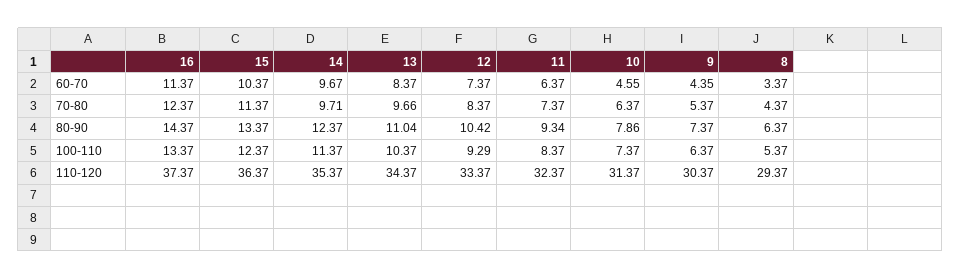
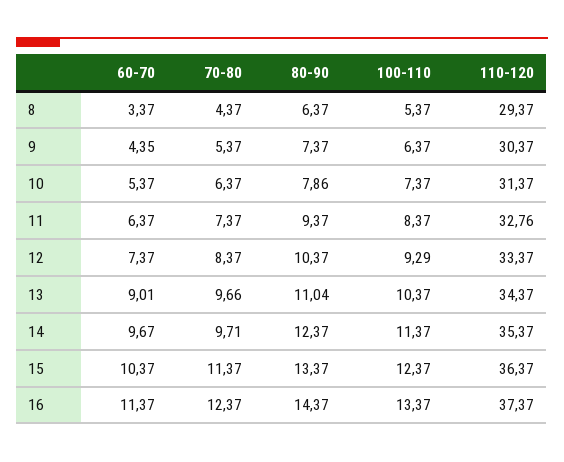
13, 60-70: 8.37 -> 9.01
10, 60-70: 4.55 -> 5.37
12, 80-90: 10.42 -> 10.37
11, 80-90: 9.34 -> 9.37
11, 110-120: 32.37 -> 32.76

